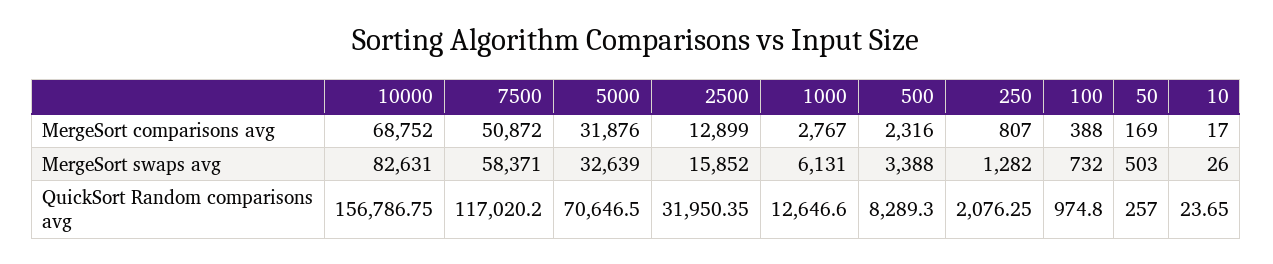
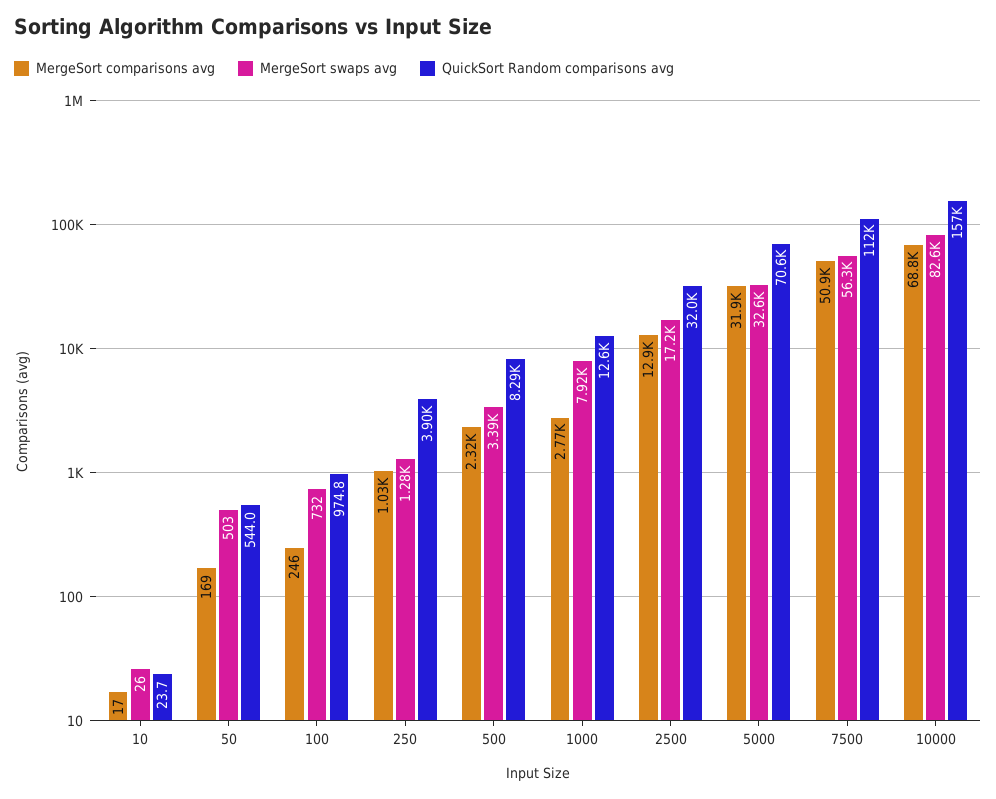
MergeSort comparisons avg, 250: 807 -> 1030
MergeSort comparisons avg, 100: 388 -> 246
MergeSort swaps avg, 7500: 58371 -> 56300
MergeSort swaps avg, 2500: 15852 -> 17200
MergeSort swaps avg, 1000: 6131 -> 7920
QuickSort Random comparisons avg, 7500: 117020.2 -> 112000
QuickSort Random comparisons avg, 250: 2076.25 -> 3900
QuickSort Random comparisons avg, 50: 257 -> 544

